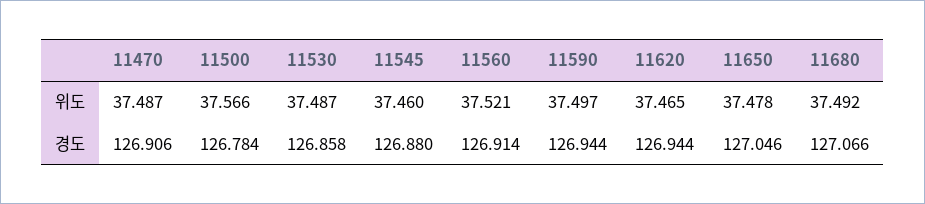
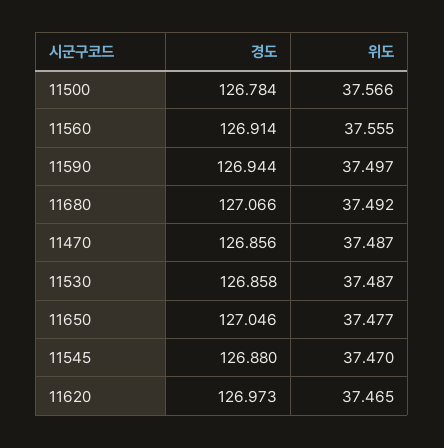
11545, 위도: 37.46 -> 37.47
11560, 위도: 37.521 -> 37.555
11650, 위도: 37.478 -> 37.477
11470, 경도: 126.906 -> 126.856
11620, 경도: 126.944 -> 126.973

